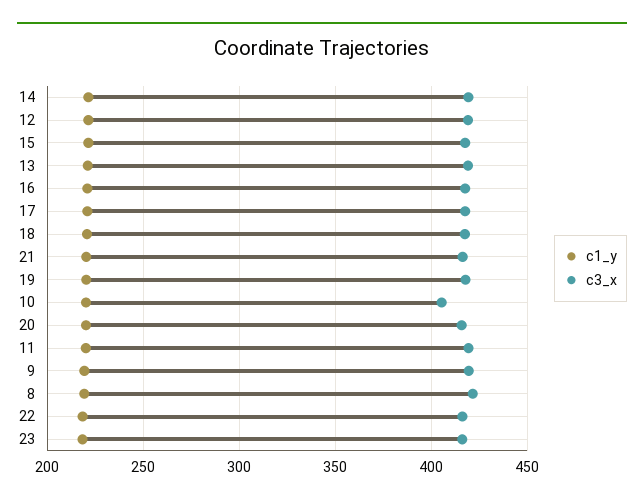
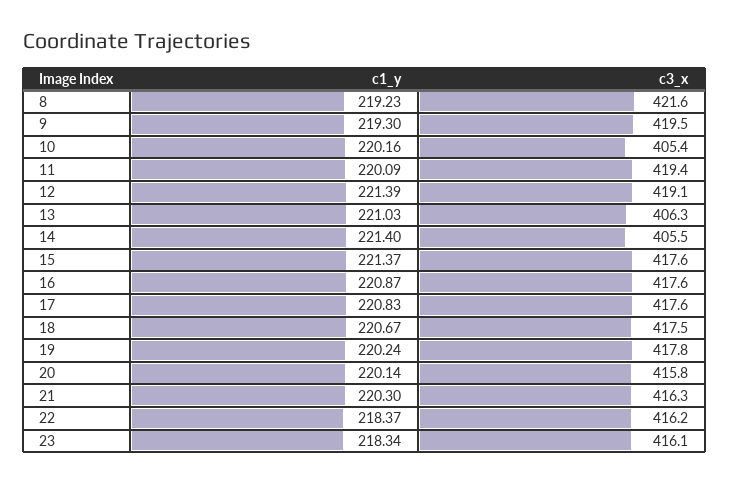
c3_x, 14: 420 -> 405.5
c3_x, 13: 420 -> 406.3

